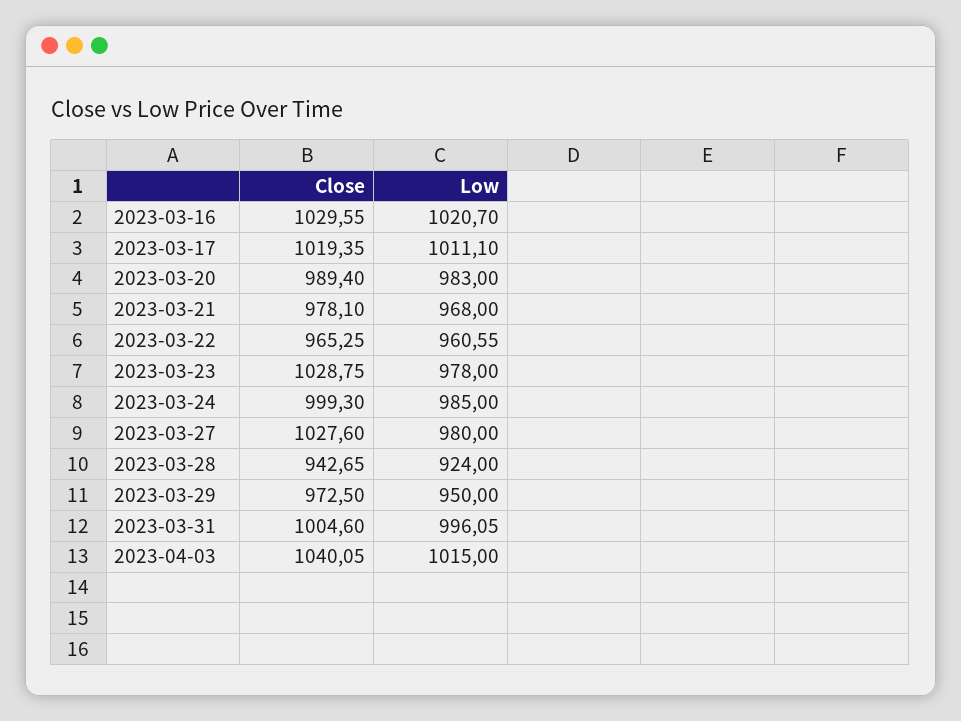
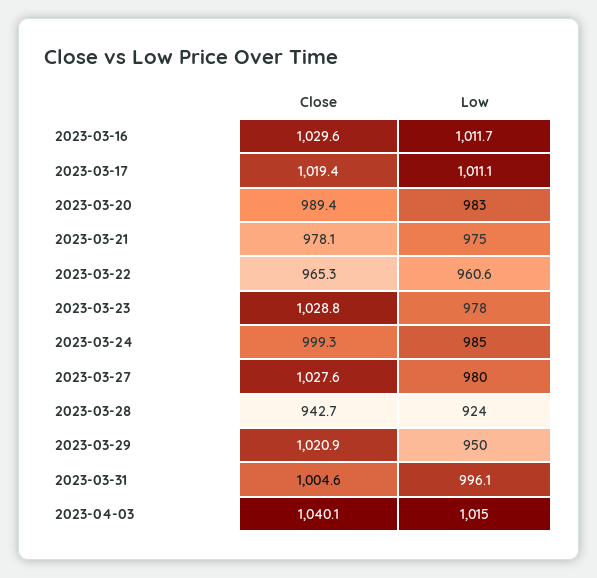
Low, 2023-03-16: 1020.7 -> 1011.7
Low, 2023-03-21: 968 -> 975
Close, 2023-03-29: 972.5 -> 1020.9

